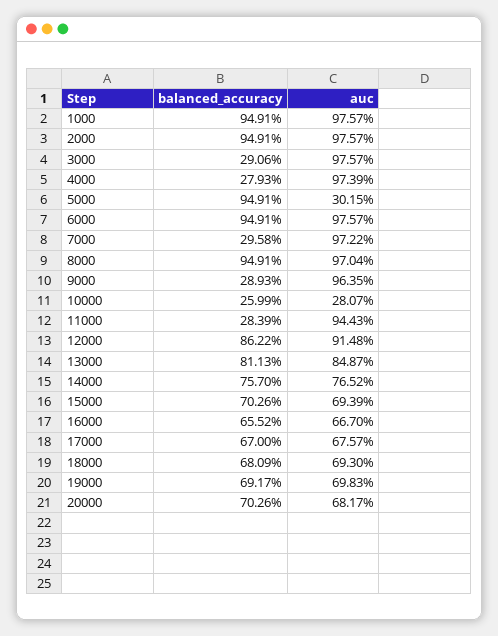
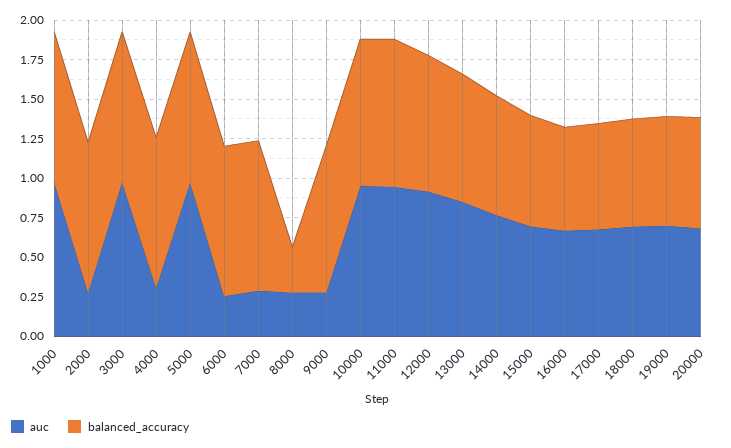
auc, 2000: 0.9757 -> 0.25
balanced_accuracy, 3000: 0.2906 -> 1
balanced_accuracy, 4000: 0.2793 -> 1
auc, 4000: 0.9739 -> 0.25
auc, 5000: 0.3015 -> 1
auc, 6000: 0.9757 -> 0.25
balanced_accuracy, 7000: 0.2958 -> 1
auc, 7000: 0.9722 -> 0.25
balanced_accuracy, 8000: 0.9491 -> 0.25
auc, 8000: 0.9704 -> 0.25
balanced_accuracy, 9000: 0.2893 -> 1
auc, 9000: 0.9635 -> 0.25
balanced_accuracy, 10000: 0.2599 -> 1
auc, 10000: 0.2807 -> 1
balanced_accuracy, 11000: 0.2839 -> 1

